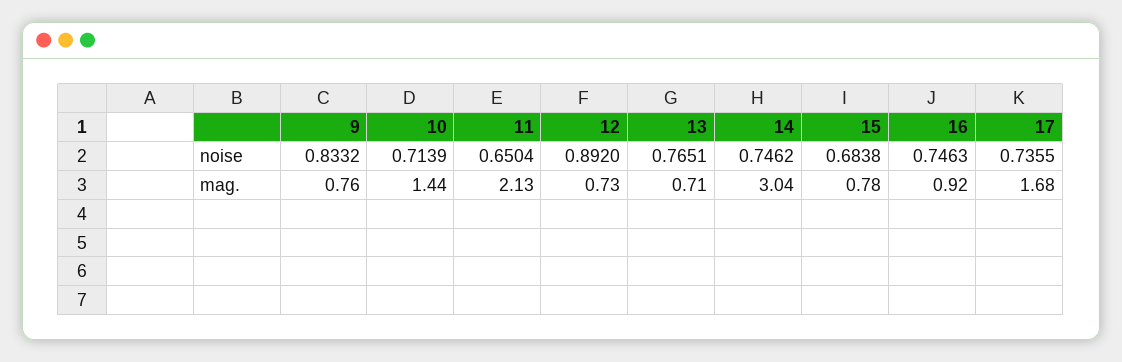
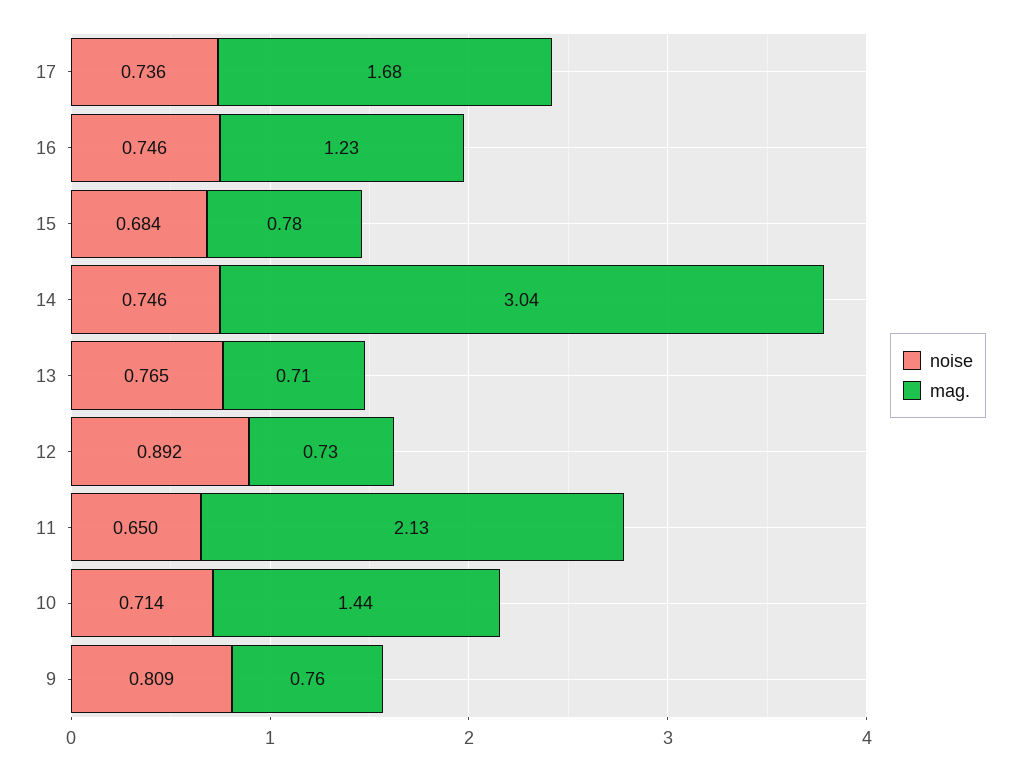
noise, 9: 0.8332 -> 0.809
mag., 16: 0.92 -> 1.23

